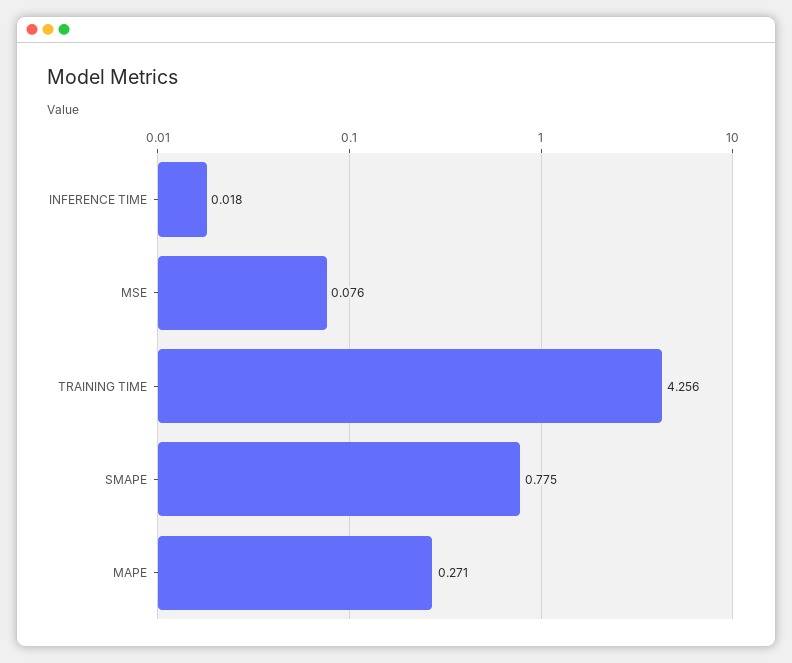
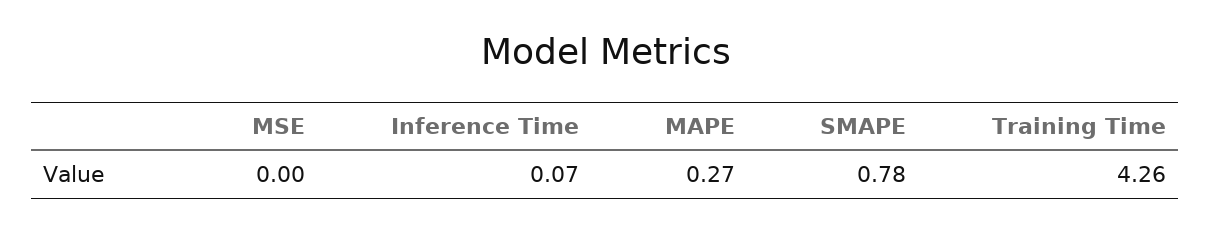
INFERENCE TIME: 0.018 -> 0.07
MSE: 0.076 -> 0

